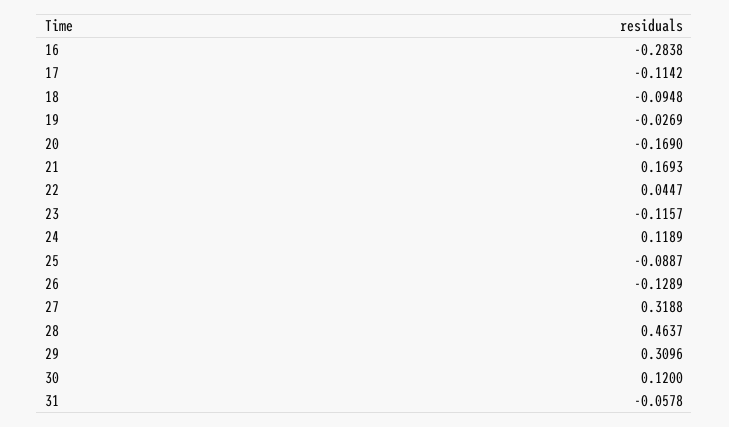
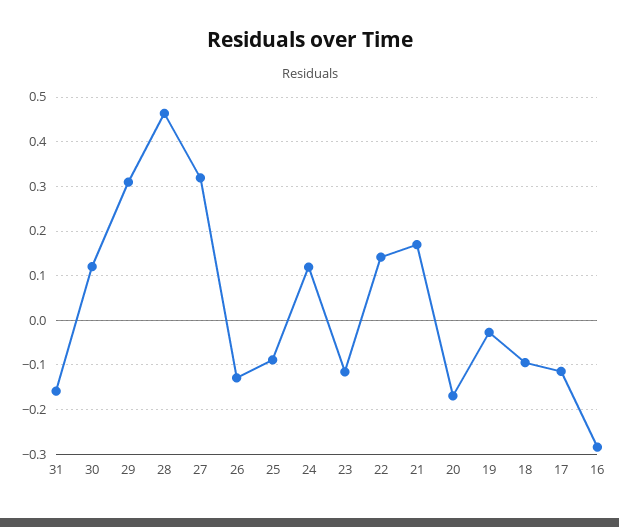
22: 0.0447 -> 0.14
31: -0.0578 -> -0.16

